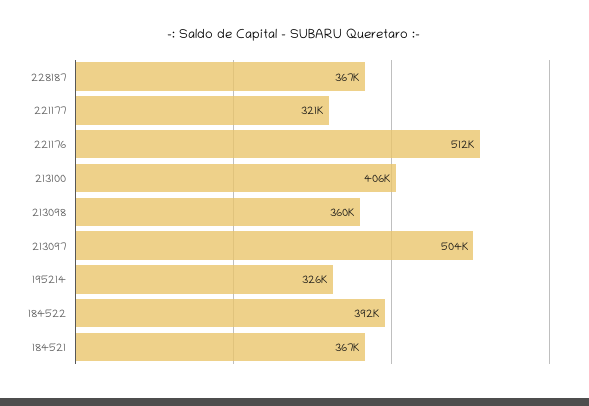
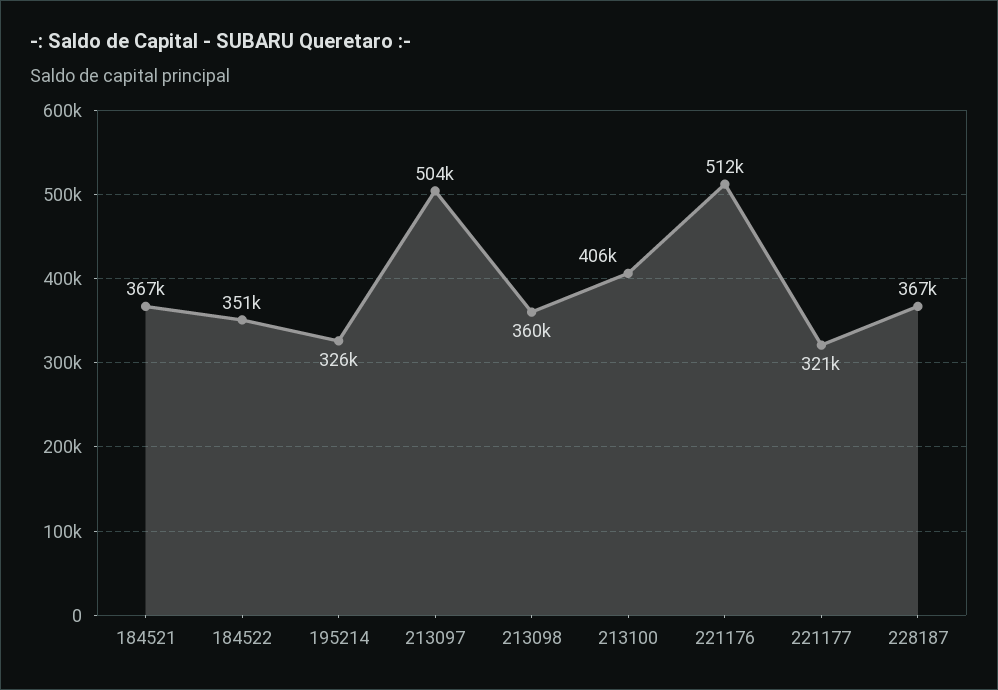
184522: 392000 -> 351000

